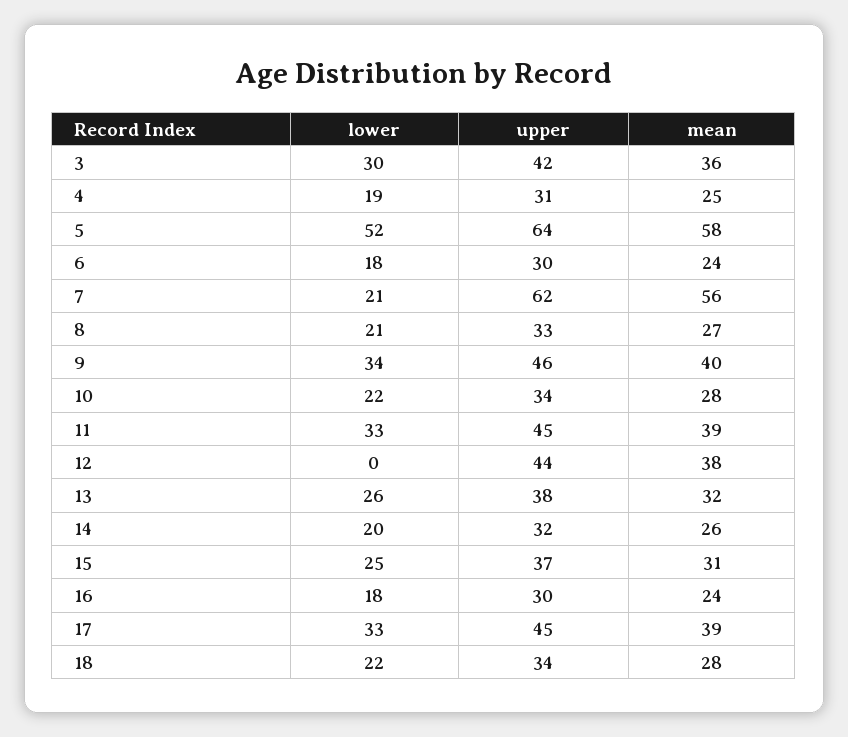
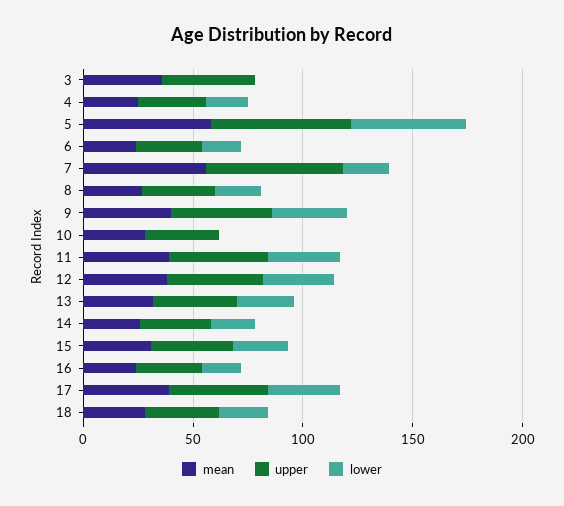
lower, 3: 30 -> 0
lower, 10: 22 -> 0
lower, 12: 0 -> 30

